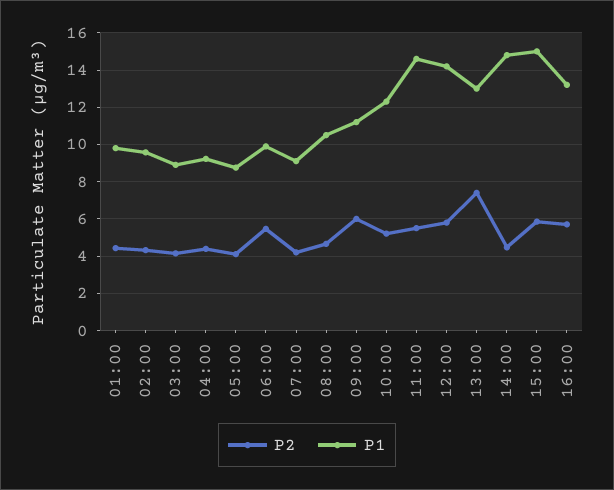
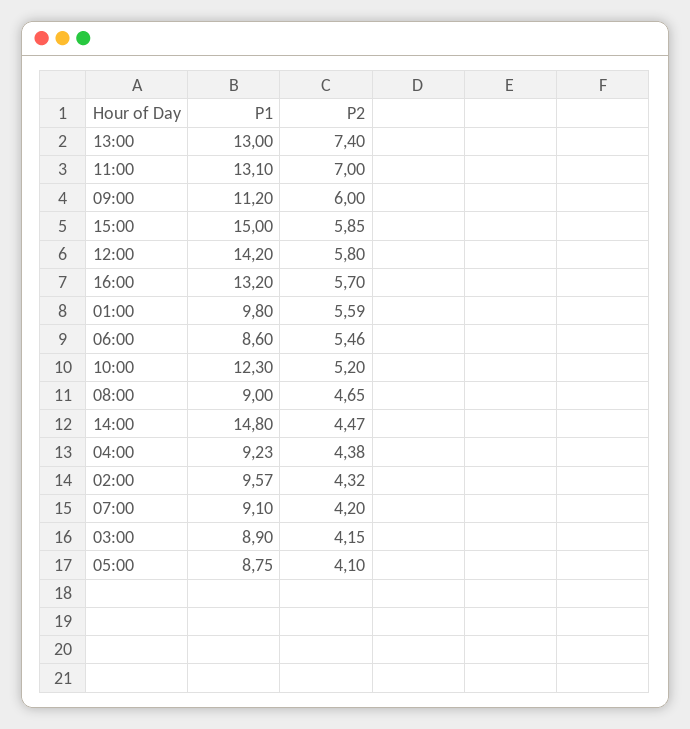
P2, 01:00: 4.5 -> 5.59
P1, 06:00: 10 -> 8.6
P1, 08:00: 10.5 -> 9
P2, 11:00: 5.5 -> 7
P1, 11:00: 14.5 -> 13.1

